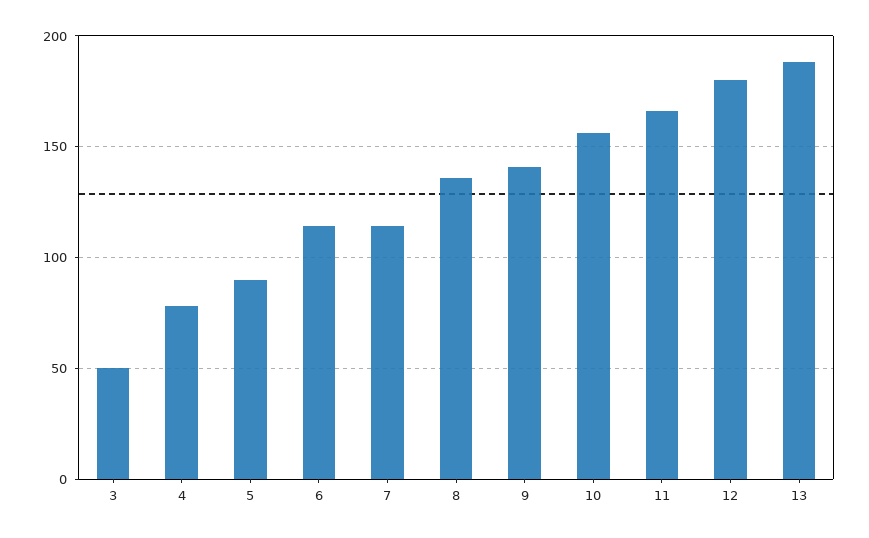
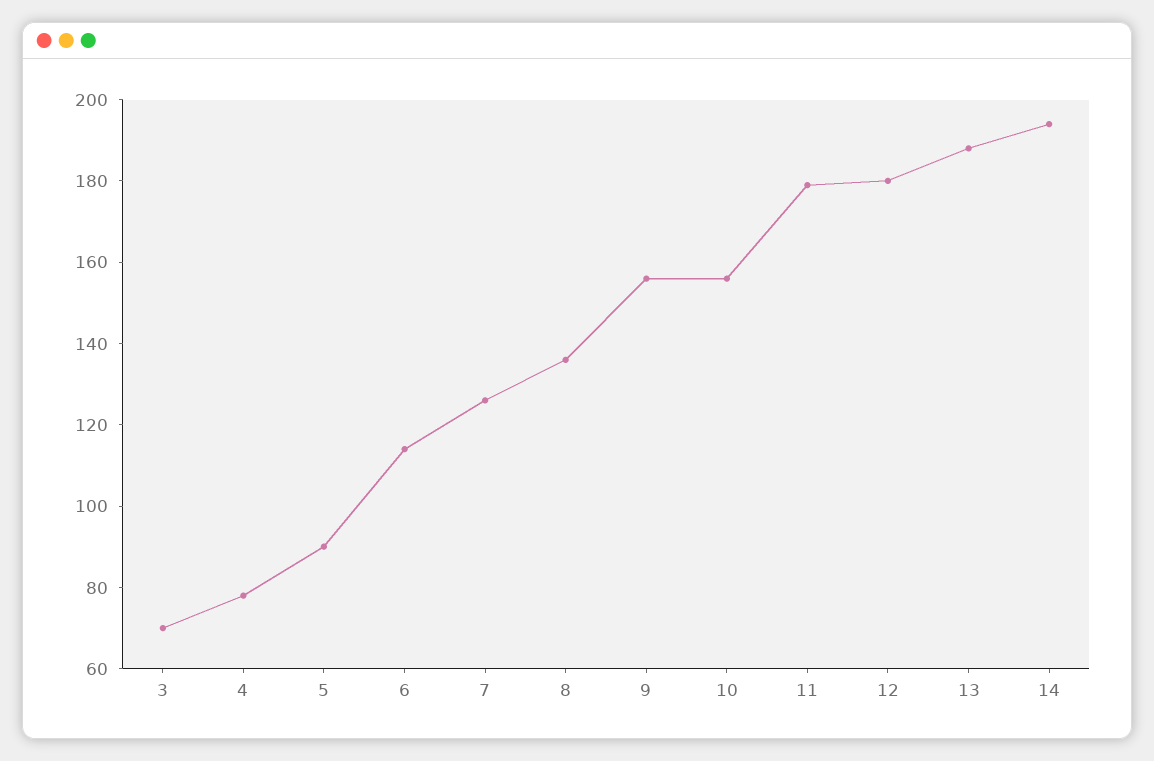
3: 50 -> 70
7: 115 -> 125
9: 140 -> 155
11: 165 -> 180
14: none -> 195

